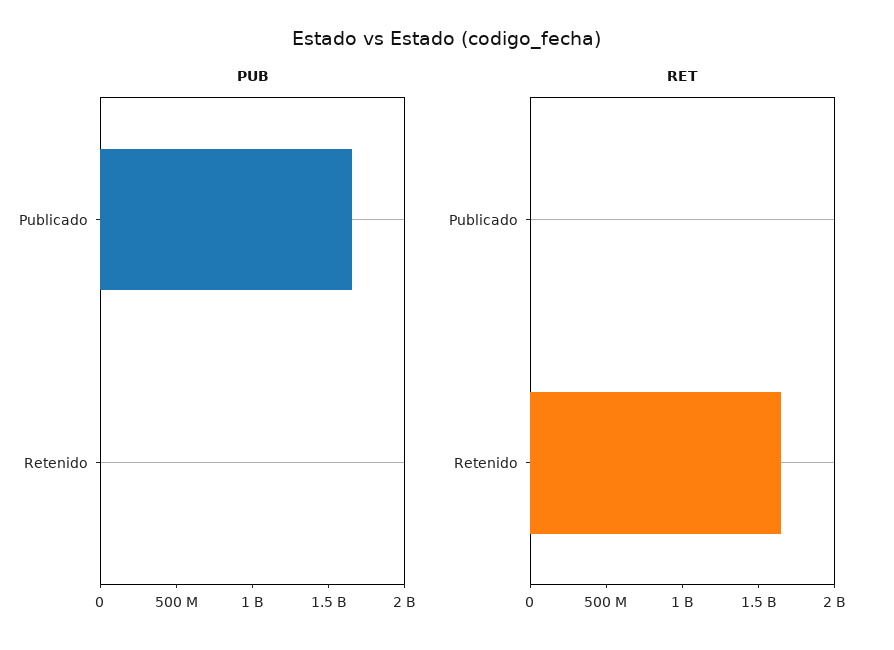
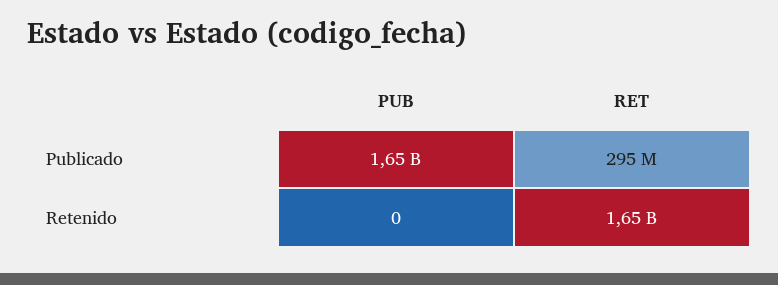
RET, Publicado: 0 -> 295000000

